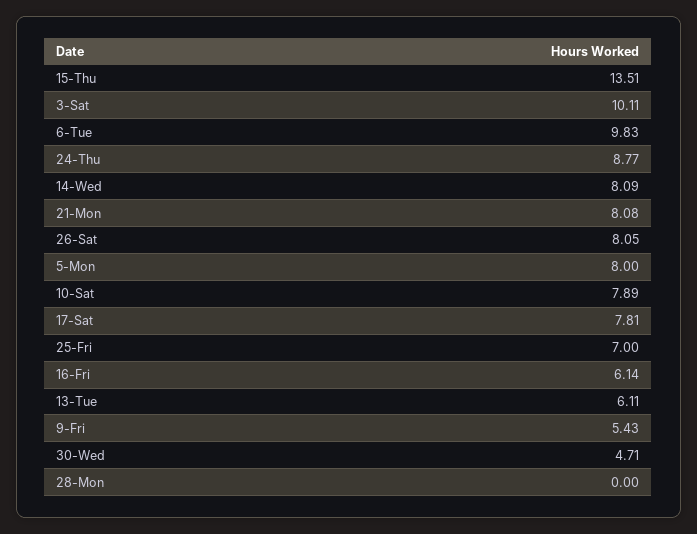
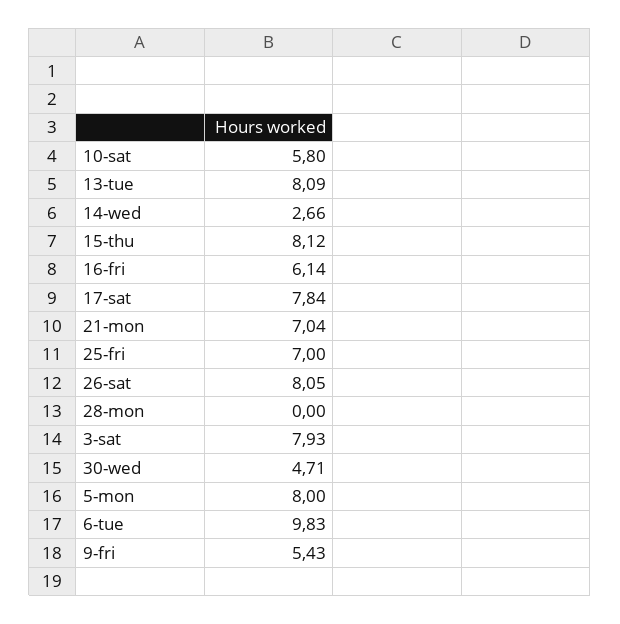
15-Thu: 13.51 -> 8.12
3-Sat: 10.11 -> 7.93
24-Thu: 8.77 -> none
14-Wed: 8.09 -> 2.66
21-Mon: 8.08 -> 7.04
10-Sat: 7.89 -> 5.8
17-Sat: 7.81 -> 7.84
13-Tue: 6.11 -> 8.09

